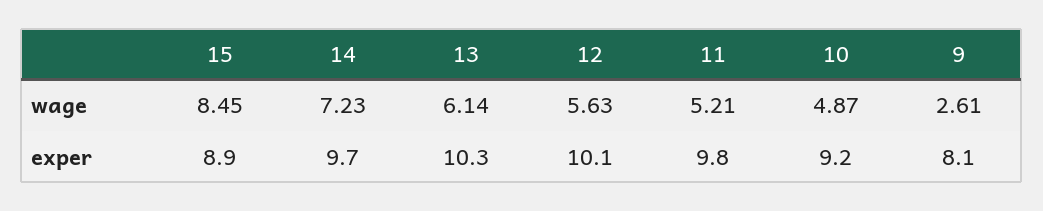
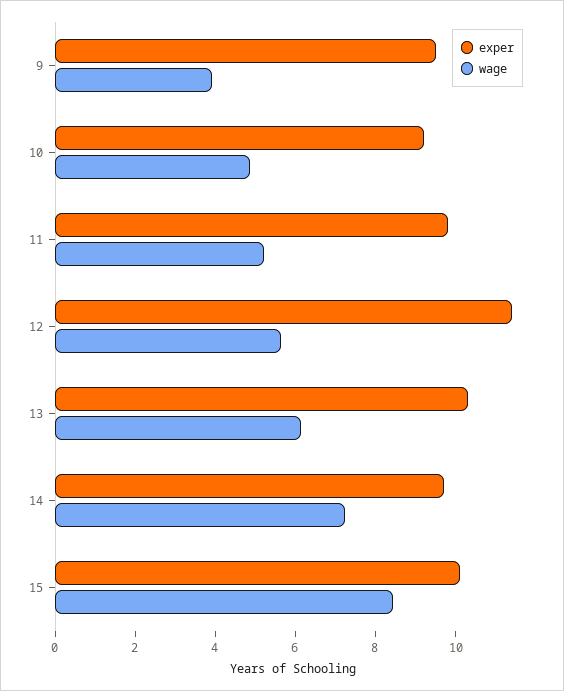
wage, 9: 2.61 -> 4
exper, 15: 8.9 -> 10
exper, 12: 10.1 -> 11.5
exper, 9: 8.1 -> 9.5

